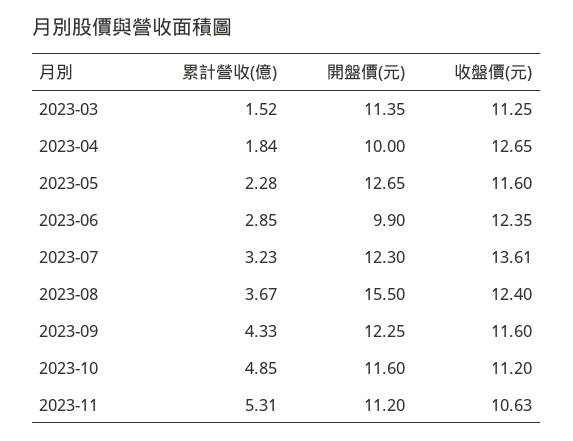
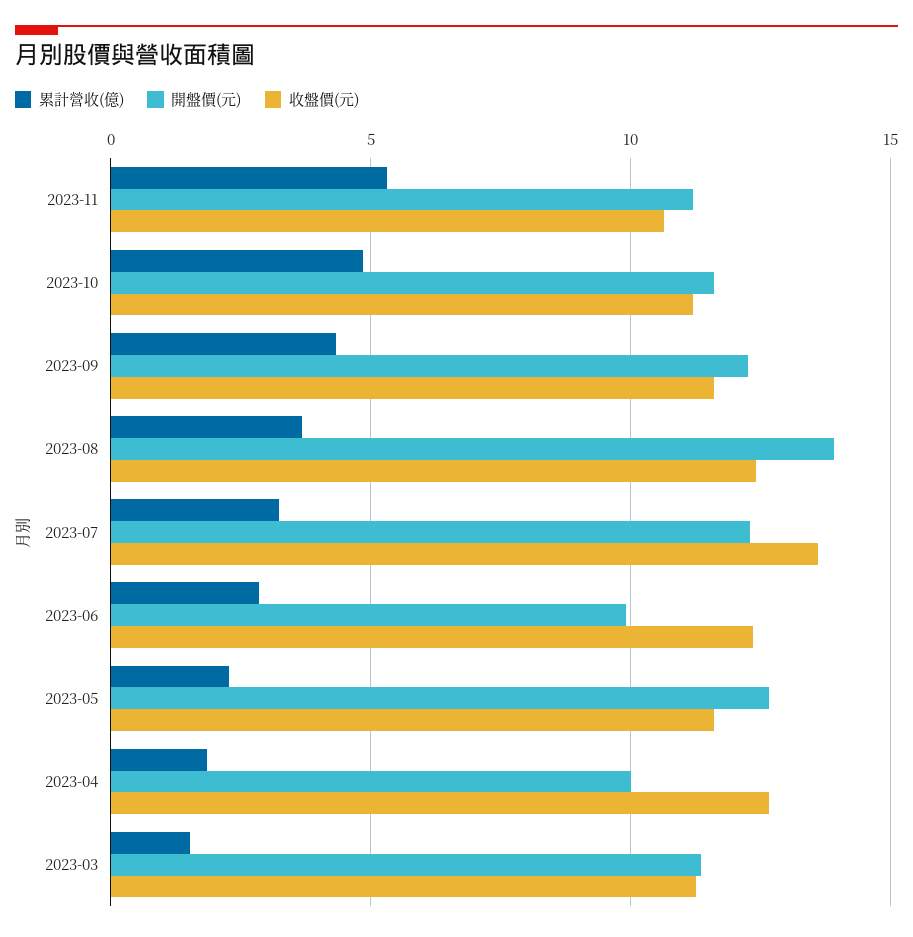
開盤價(元), 2023-08: 15.5 -> 14

